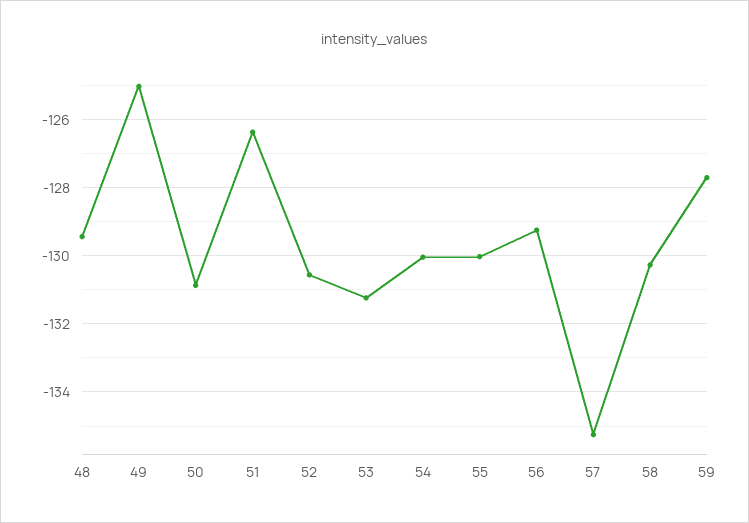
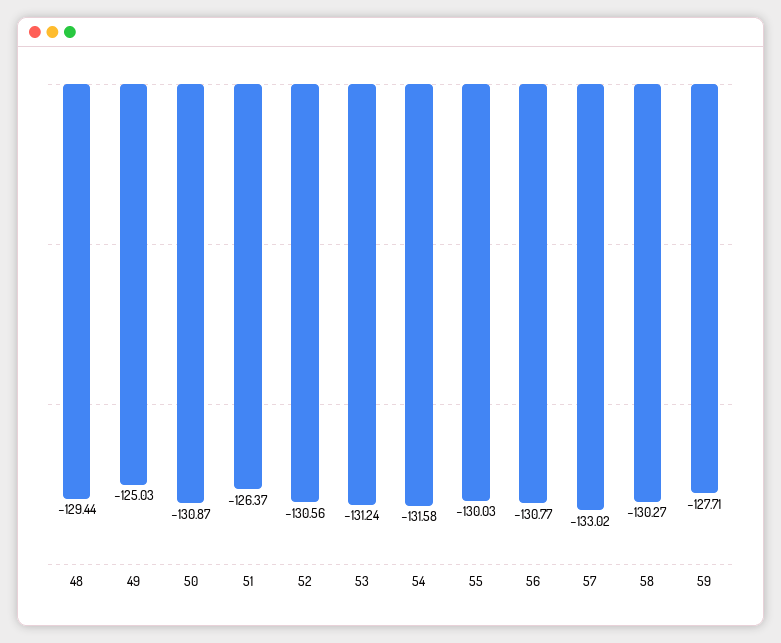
54: -130 -> -131.58
56: -129.2 -> -130.77
57: -135.2 -> -133.02

